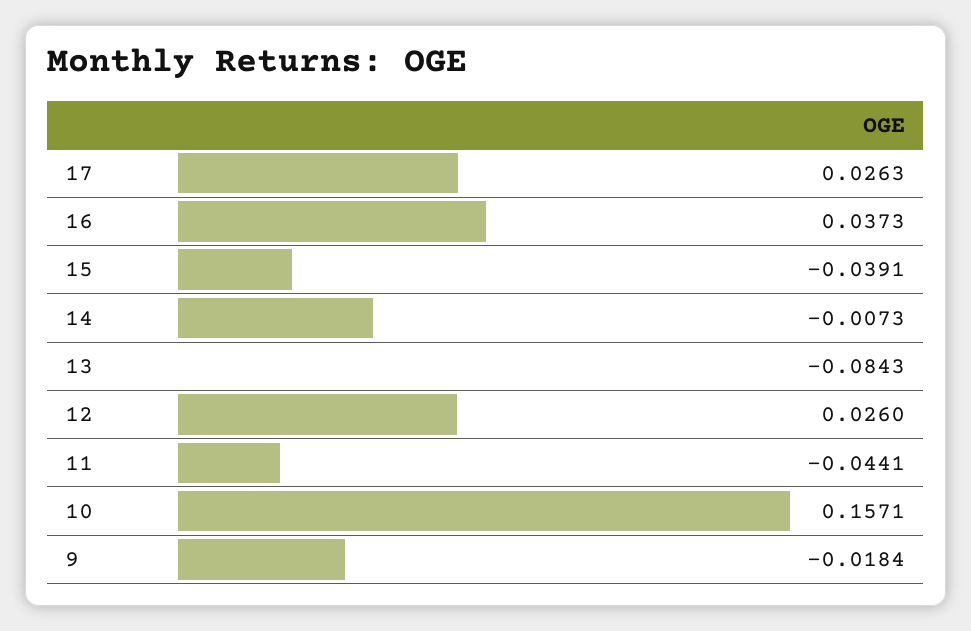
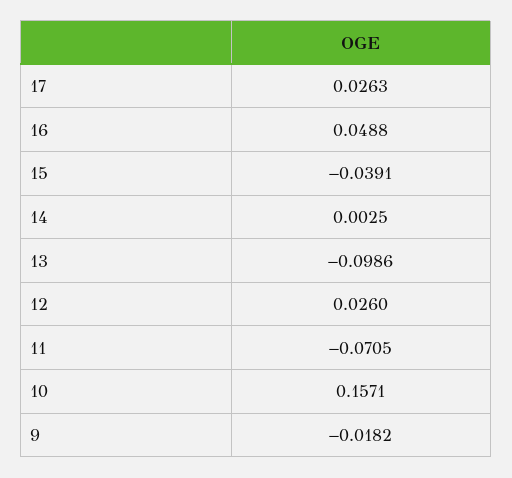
16: 0.0373 -> 0.0488
14: -0.0073 -> 0.0025
13: -0.0843 -> -0.0986
11: -0.0441 -> -0.0705
9: -0.0184 -> -0.0182

